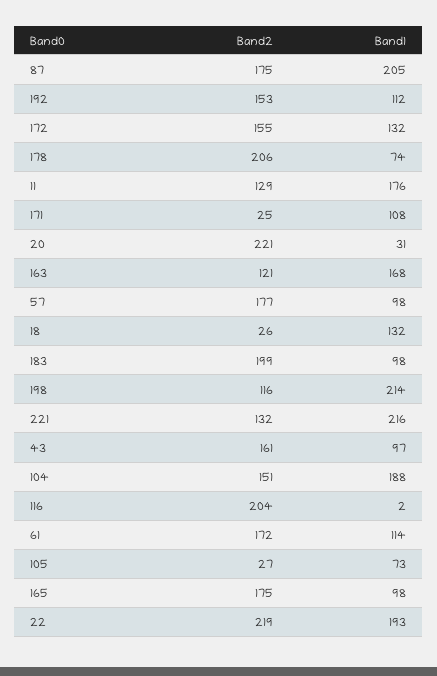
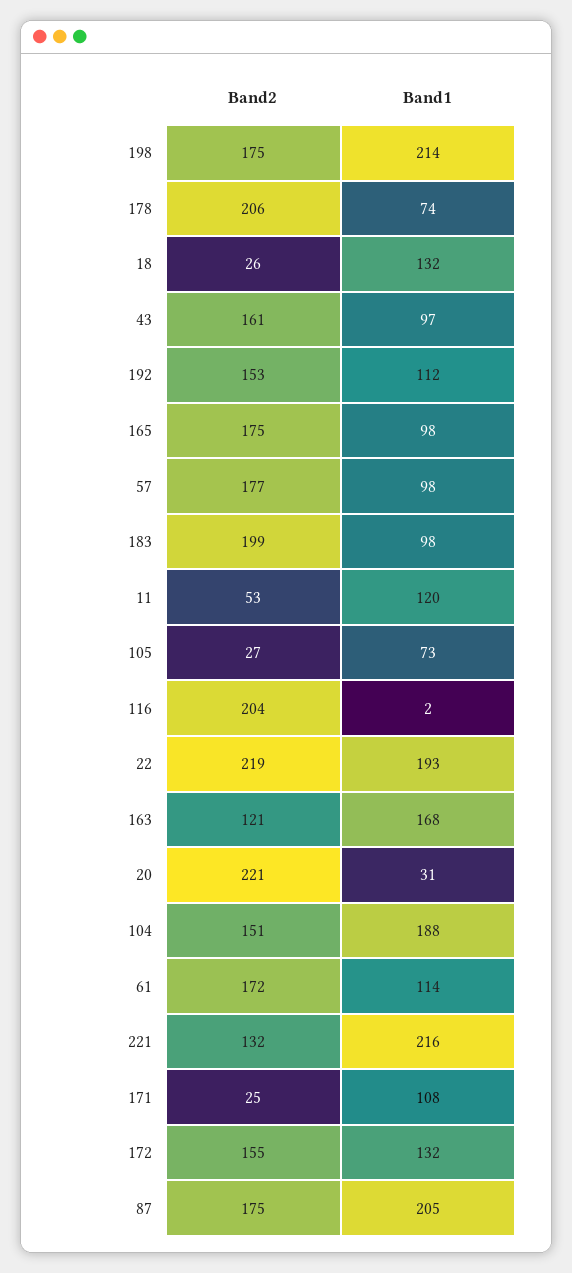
Band2, 11: 129 -> 53
Band1, 11: 176 -> 120
Band2, 198: 116 -> 175

